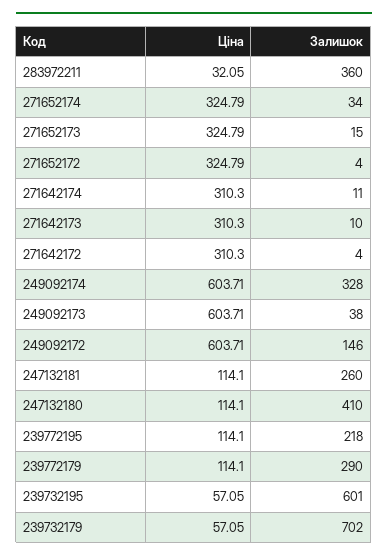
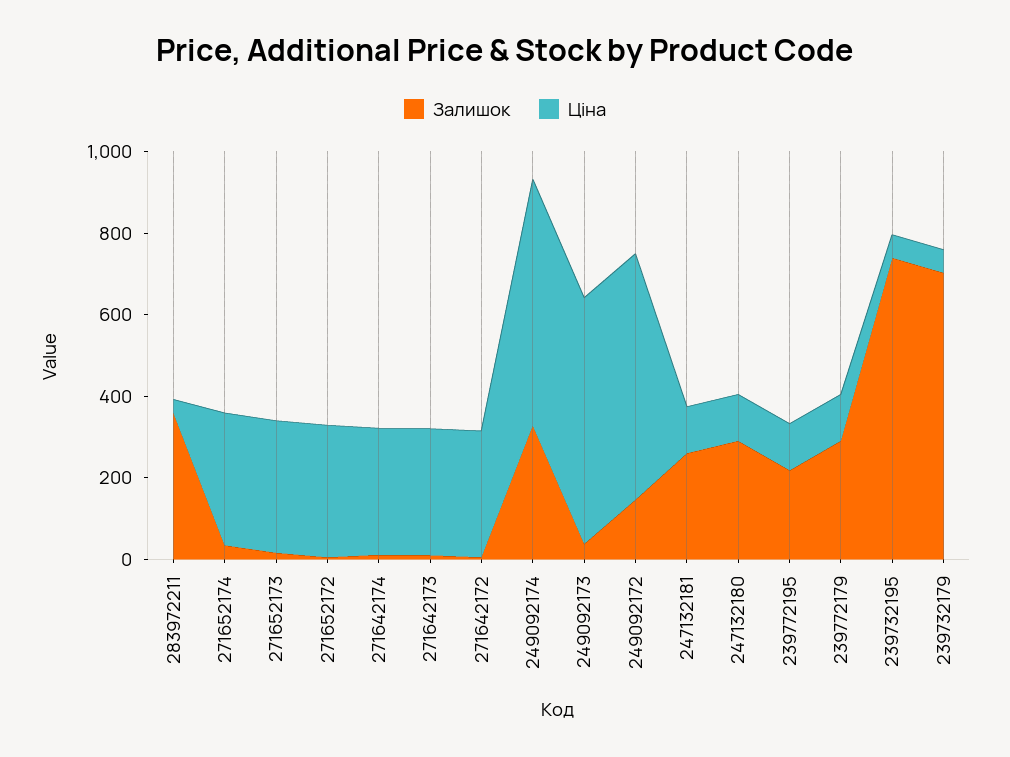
Залишок, 247132180: 410 -> 300
Залишок, 239732195: 601 -> 750

